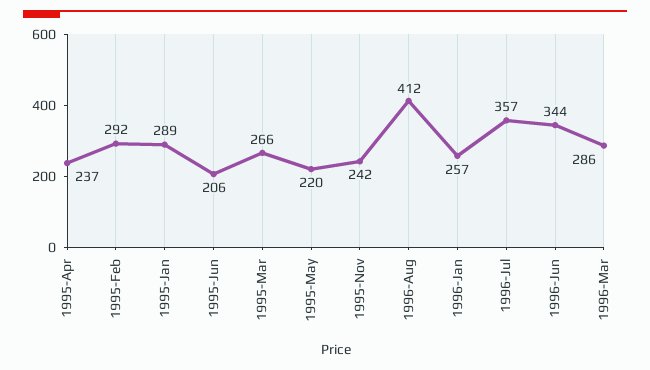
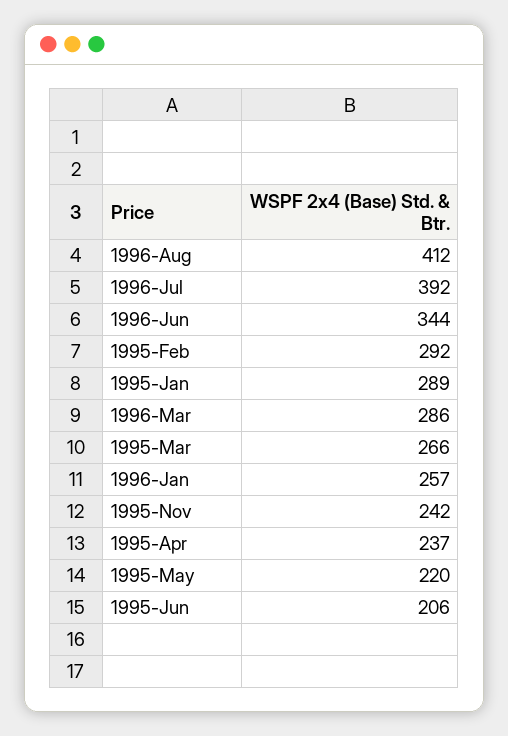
1996-Jul: 357 -> 392

